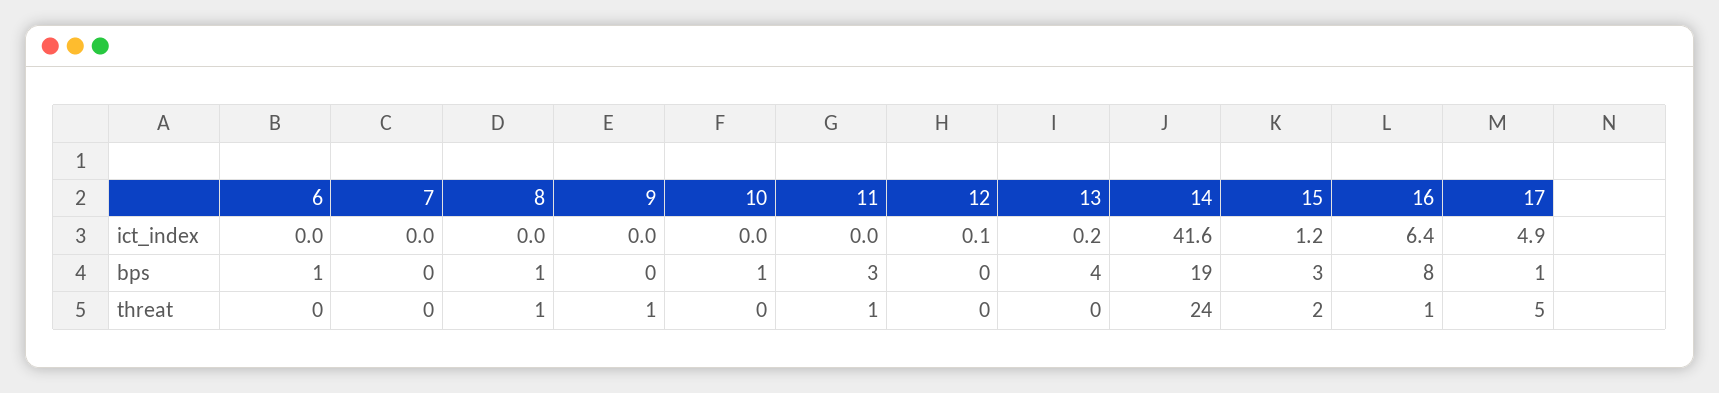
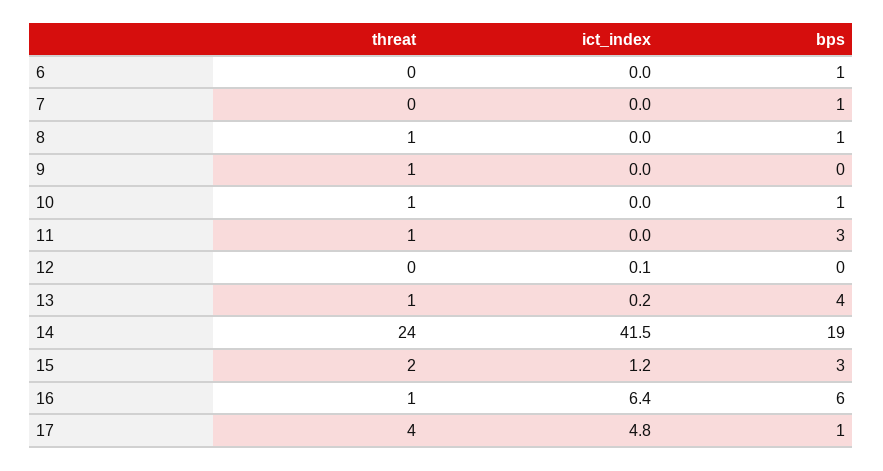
14, ict_index: 41.6 -> 41.5
17, ict_index: 4.9 -> 4.8
7, bps: 0 -> 1
16, bps: 8 -> 6
10, threat: 0 -> 1
13, threat: 0 -> 1
17, threat: 5 -> 4

